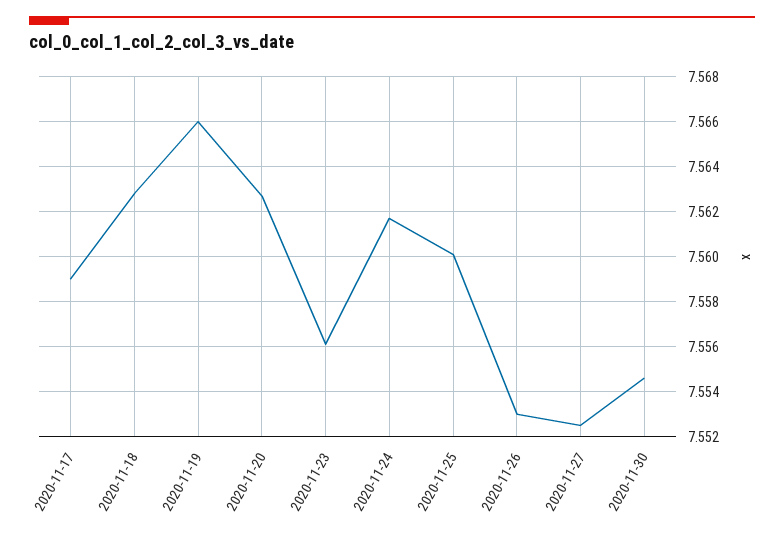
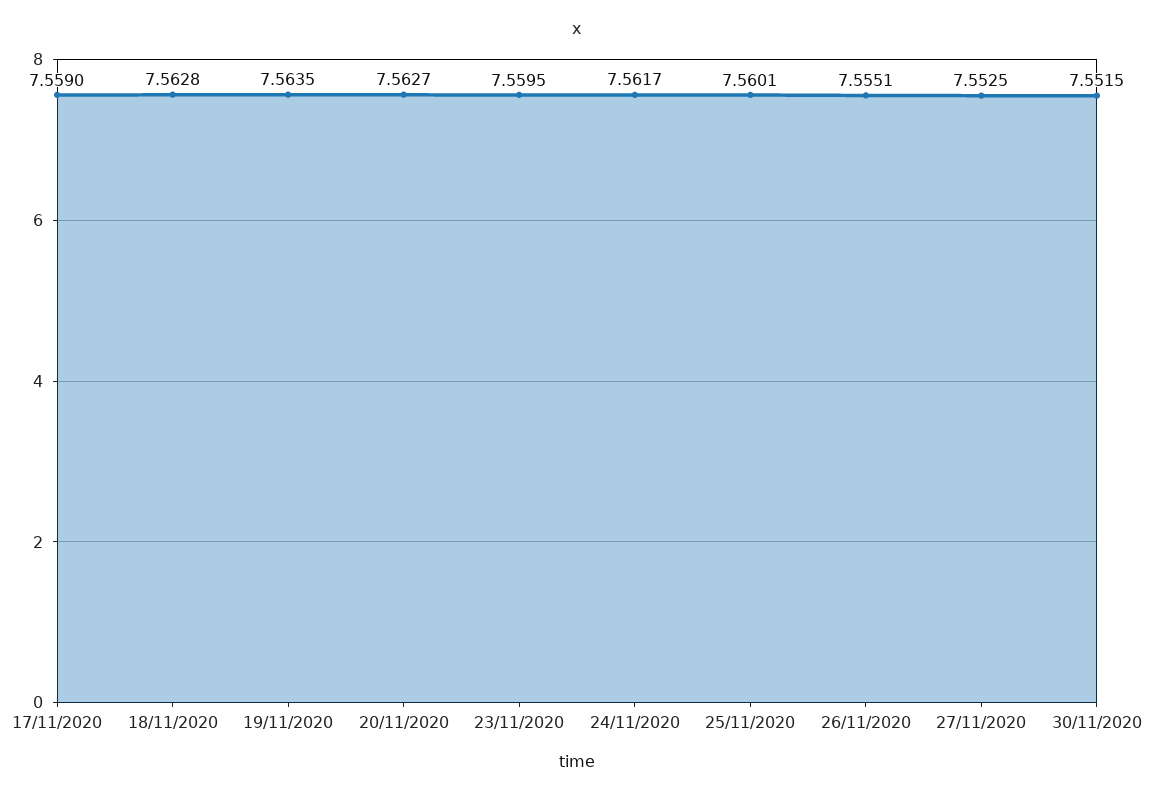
2020-11-19: 7.566 -> 7.5635
2020-11-23: 7.556 -> 7.5595
2020-11-26: 7.553 -> 7.5551
2020-11-30: 7.5545 -> 7.5515

